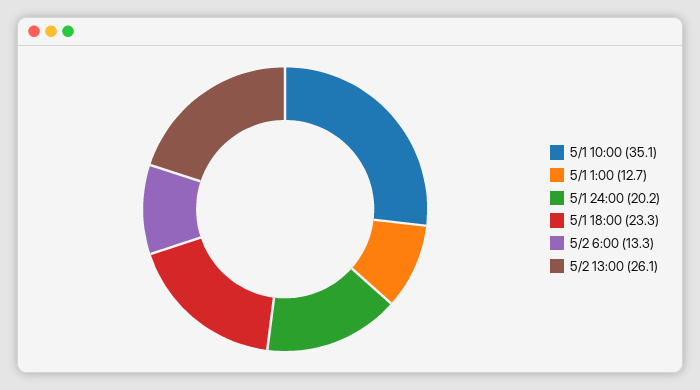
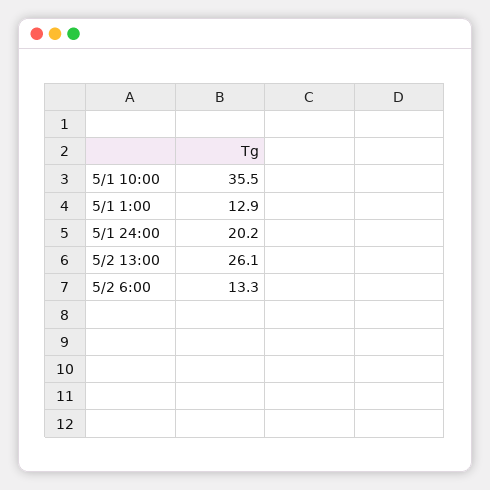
5/1 10:00: 35.1 -> 35.5
5/1 1:00: 12.7 -> 12.9
5/1 18:00: 23.3 -> none

